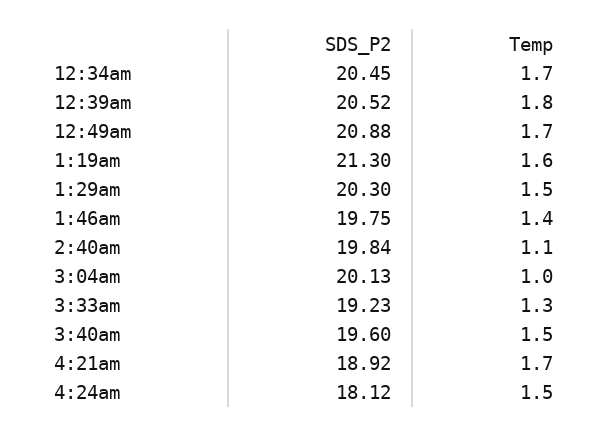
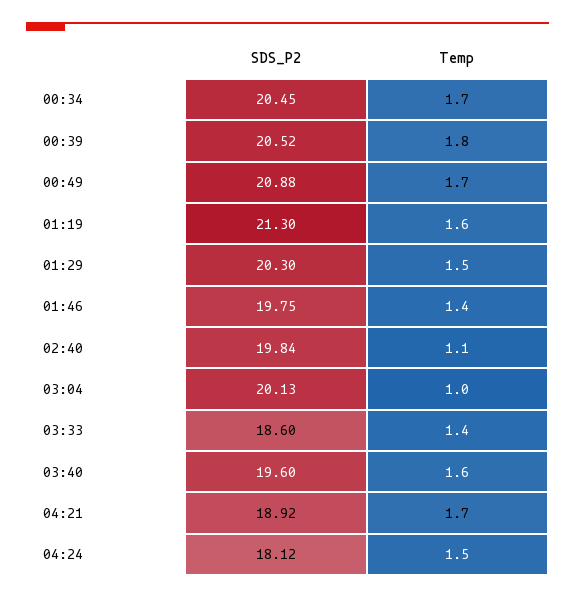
SDS_P2, 3:33am: 19.23 -> 18.6
Temp, 3:33am: 1.3 -> 1.4
Temp, 3:40am: 1.5 -> 1.6

